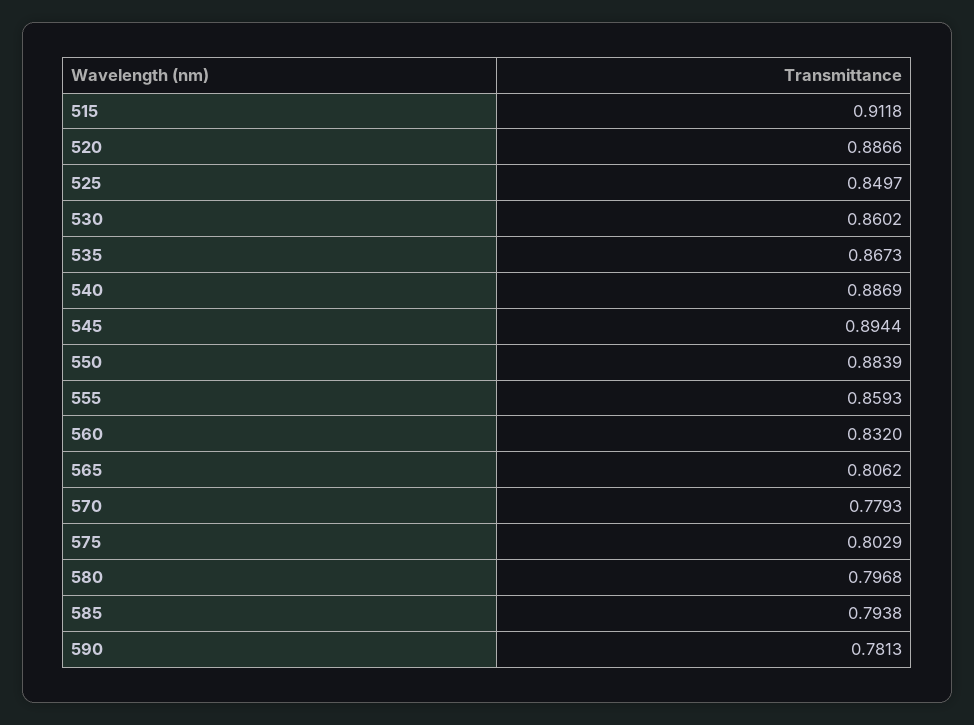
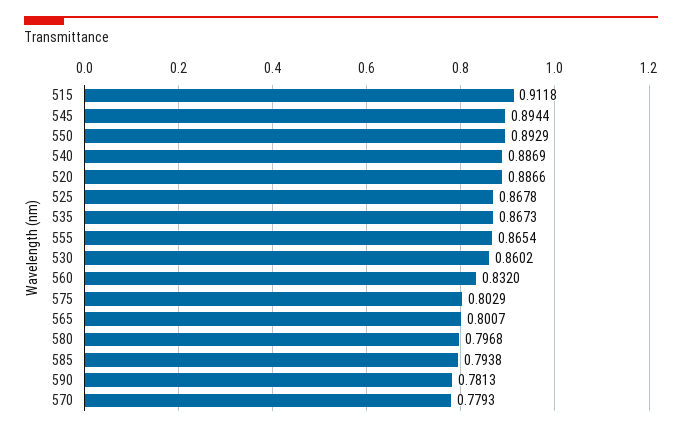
525: 0.8497 -> 0.8678
550: 0.8839 -> 0.8929
555: 0.8593 -> 0.8654
565: 0.8062 -> 0.8007

